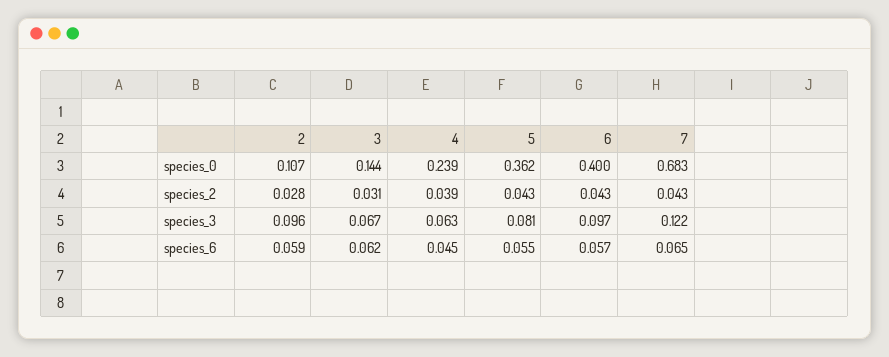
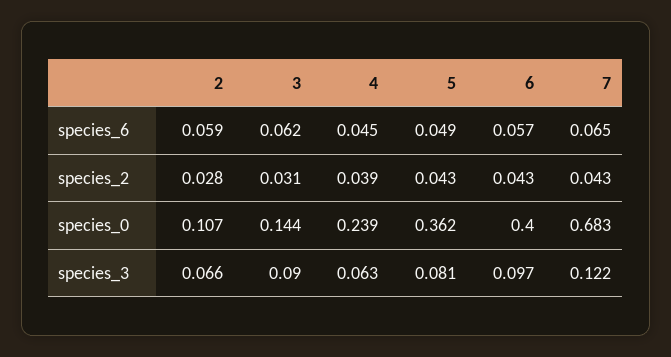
2, species_3: 0.096 -> 0.066
3, species_3: 0.067 -> 0.09
5, species_6: 0.055 -> 0.049

